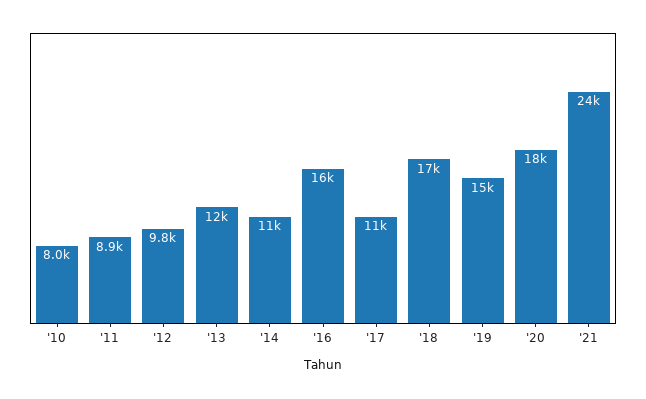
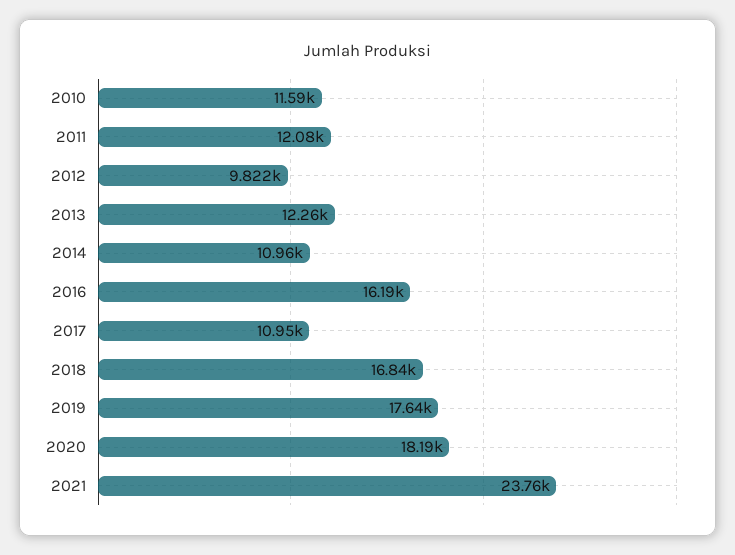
'10: 8000 -> 11590
'11: 8900 -> 12080
'19: 15000 -> 17640

